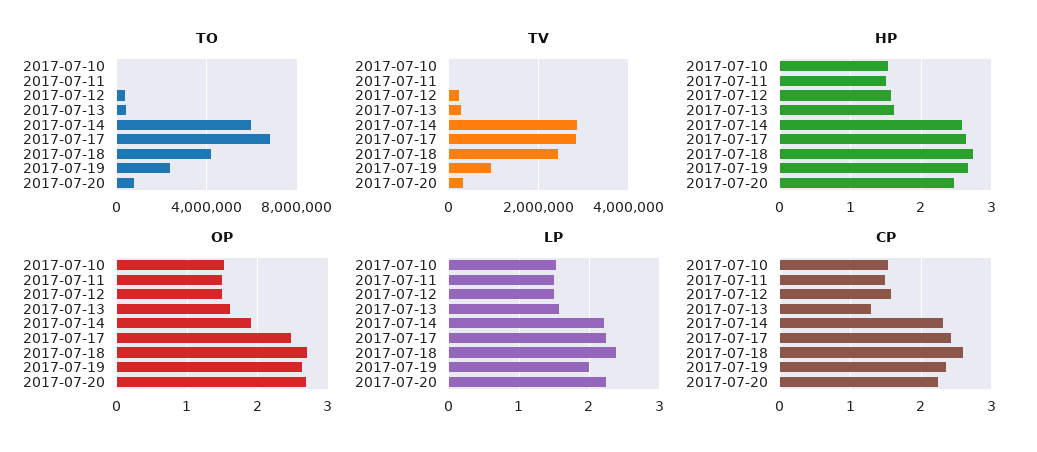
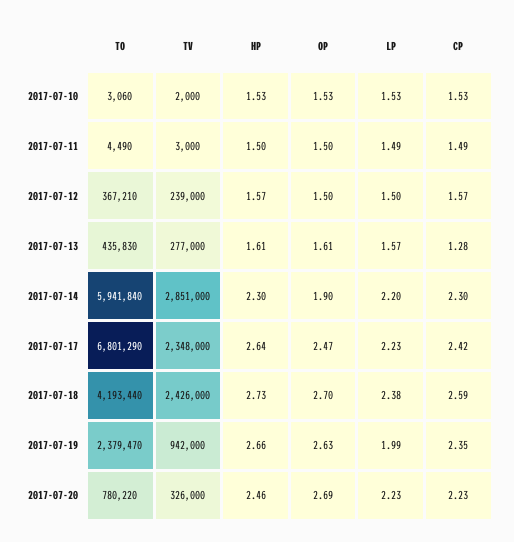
TV, 2017-07-17: 2800000 -> 2348000
HP, 2017-07-14: 2.6 -> 2.3

